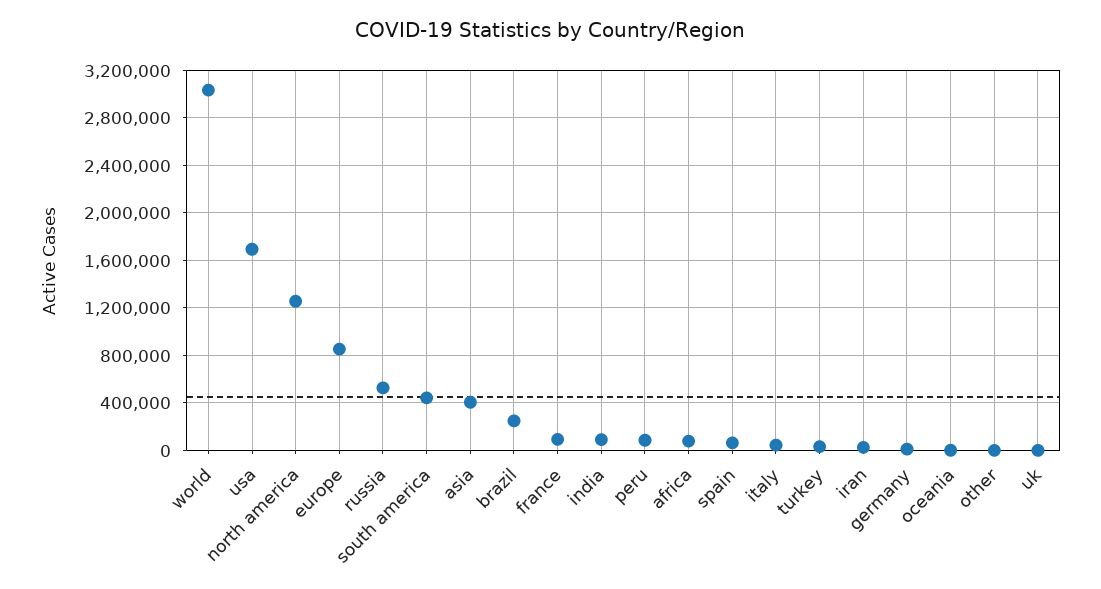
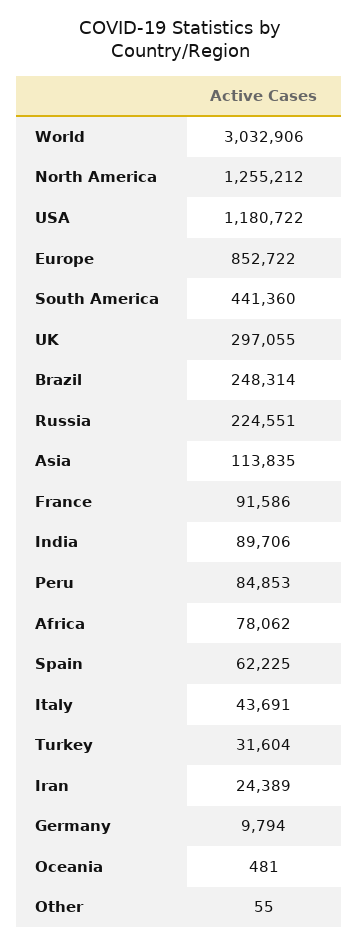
usa: 1700000 -> 1180722
russia: 500000 -> 224551
asia: 400000 -> 113835
uk: 0 -> 297055

